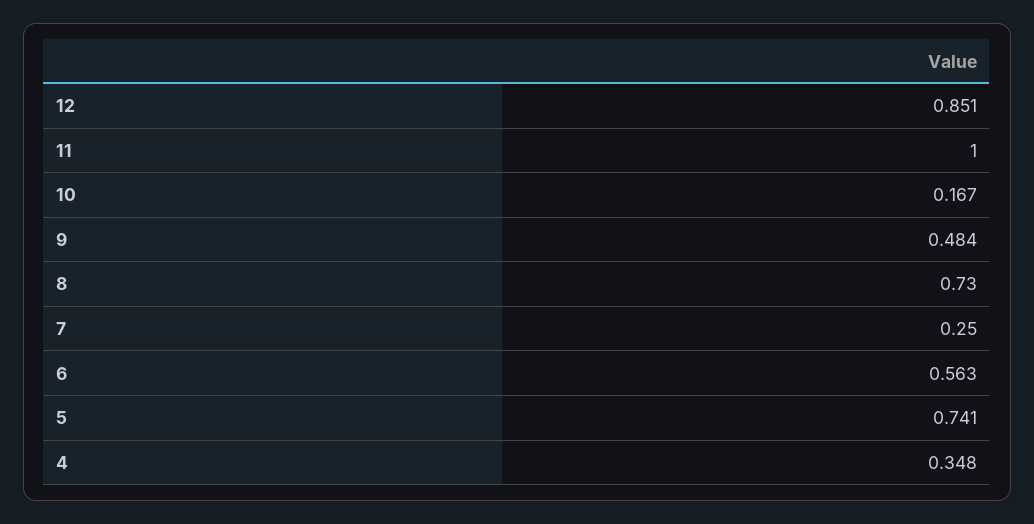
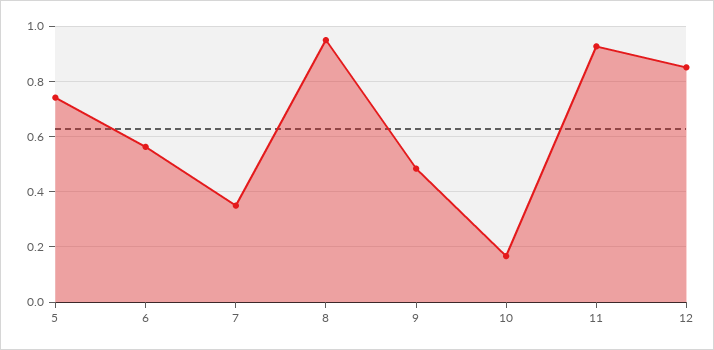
11: 1 -> 0.925
8: 0.73 -> 0.95
7: 0.25 -> 0.35
4: 0.348 -> none

